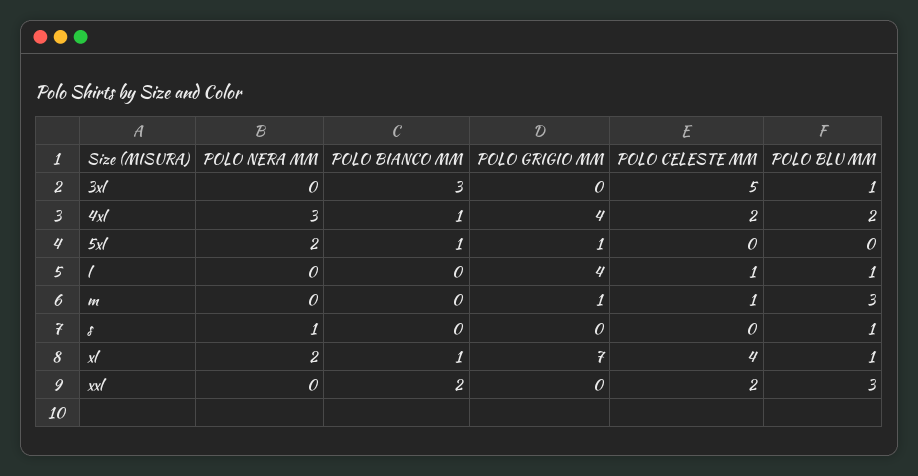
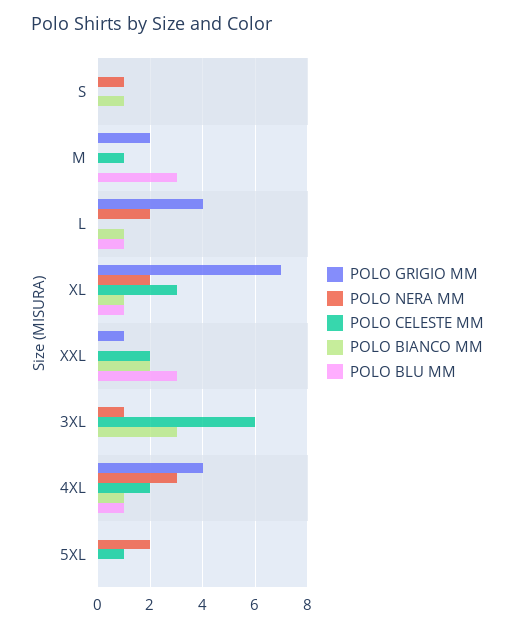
POLO NERA MM, 3xl: 0 -> 1
POLO CELESTE MM, 3xl: 5 -> 6
POLO BLU MM, 3xl: 1 -> 0
POLO BLU MM, 4xl: 2 -> 1
POLO BIANCO MM, 5xl: 1 -> 0
POLO GRIGIO MM, 5xl: 1 -> 0
POLO CELESTE MM, 5xl: 0 -> 1
POLO NERA MM, l: 0 -> 2
POLO BIANCO MM, l: 0 -> 1
POLO CELESTE MM, l: 1 -> 0
POLO GRIGIO MM, m: 1 -> 2
POLO BIANCO MM, s: 0 -> 1
POLO BLU MM, s: 1 -> 0
POLO CELESTE MM, xl: 4 -> 3
POLO GRIGIO MM, xxl: 0 -> 1

